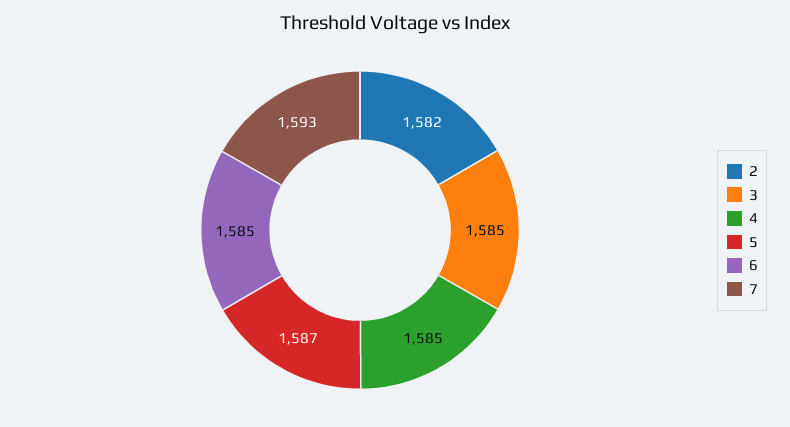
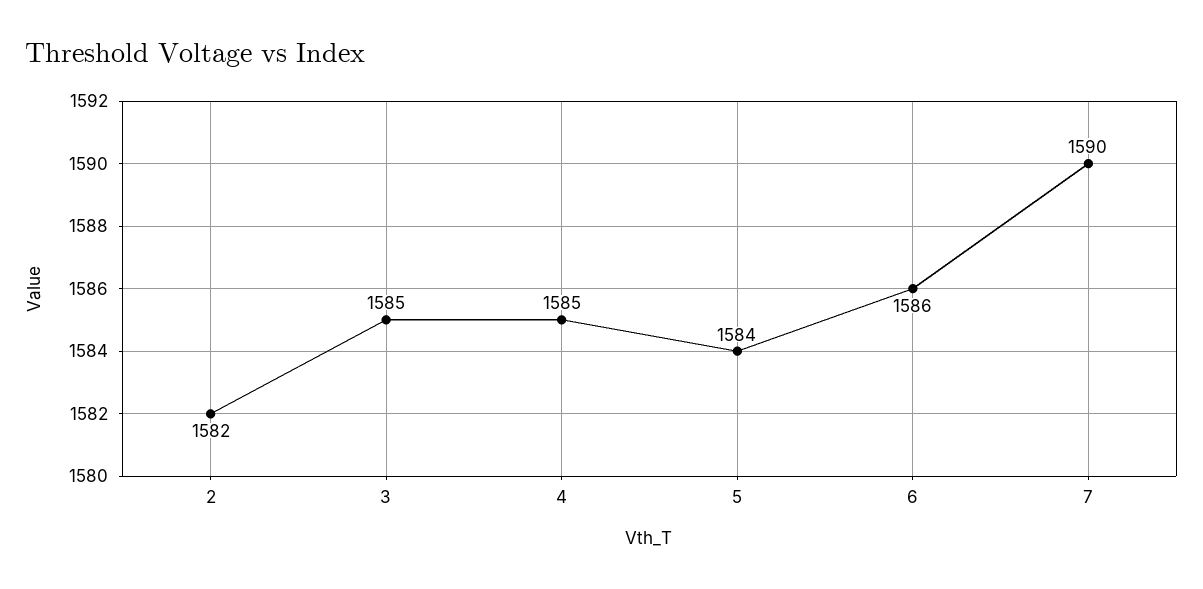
5: 1587 -> 1584
6: 1585 -> 1586
7: 1593 -> 1590

